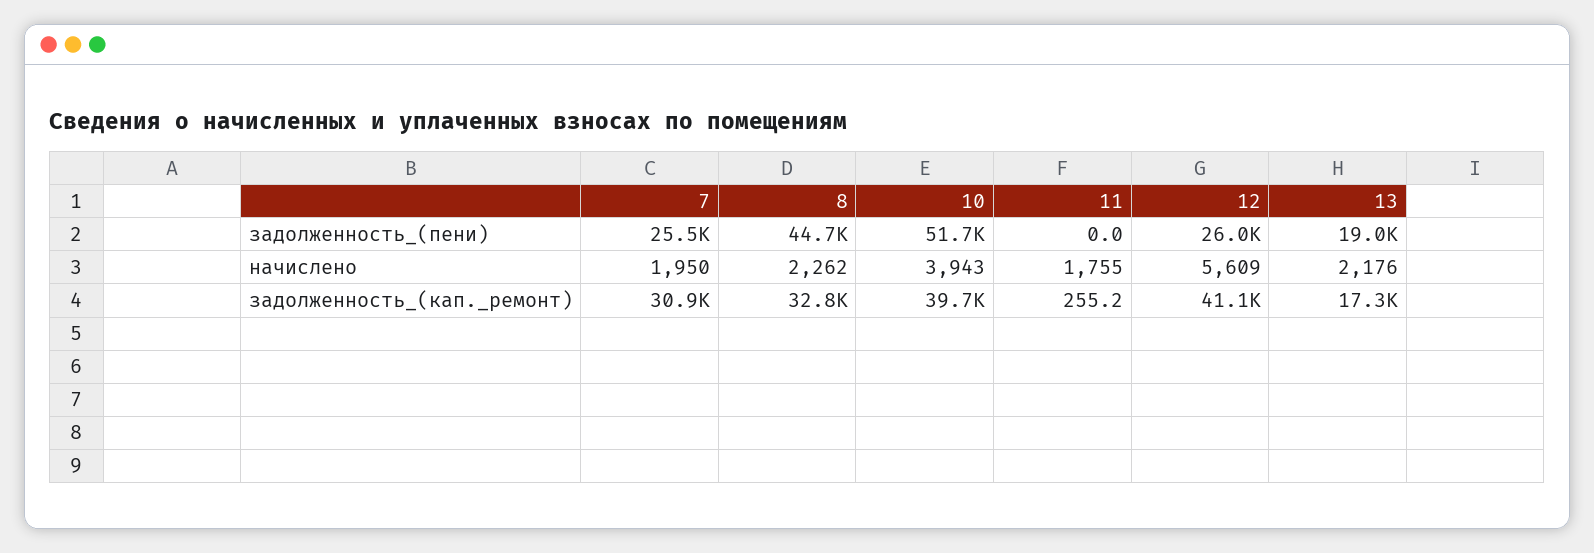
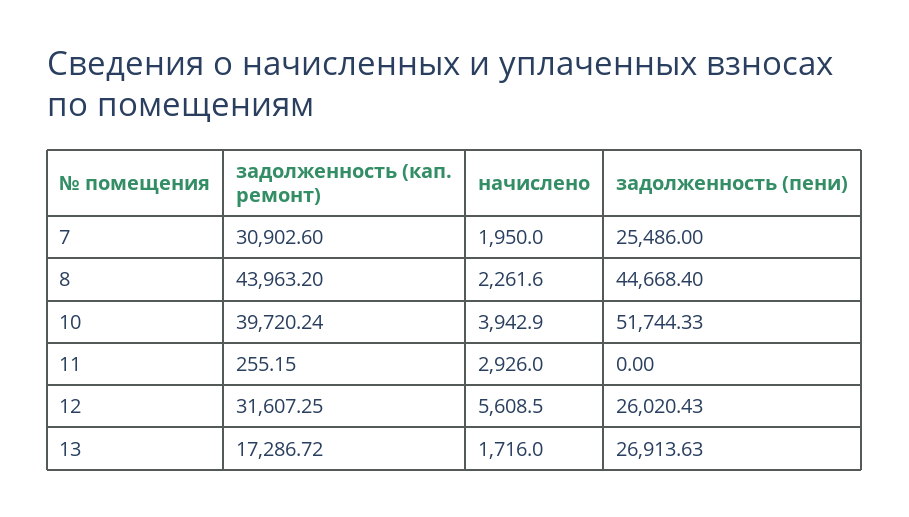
13, задолженность_(пени): 19000 -> 26913.63
11, начислено: 1755 -> 2926
13, начислено: 2176 -> 1716
8, задолженность_(кап._ремонт): 32800 -> 43963.2
12, задолженность_(кап._ремонт): 41100 -> 31607.25

